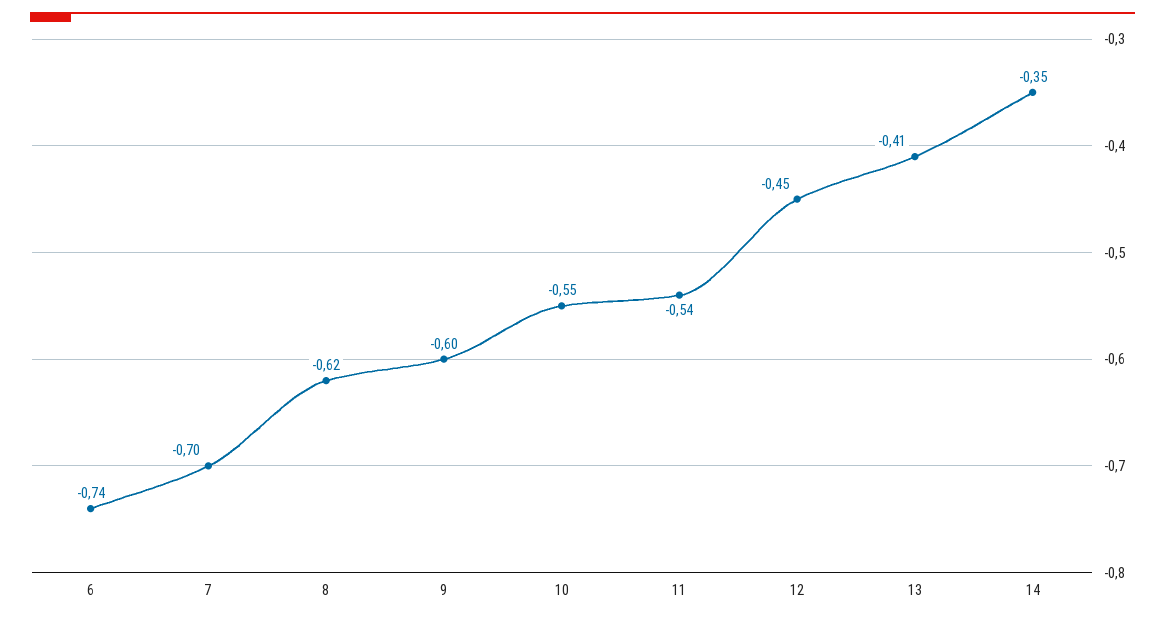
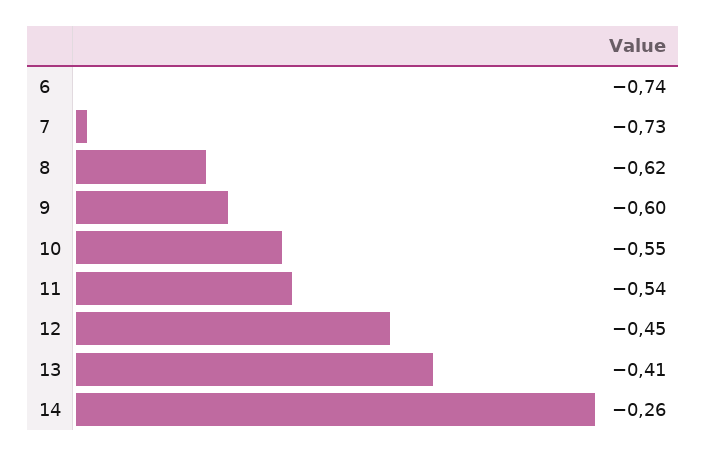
7: -0.7 -> -0.73
14: -0.35 -> -0.26

